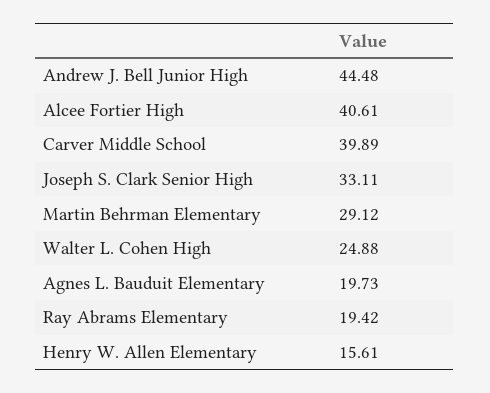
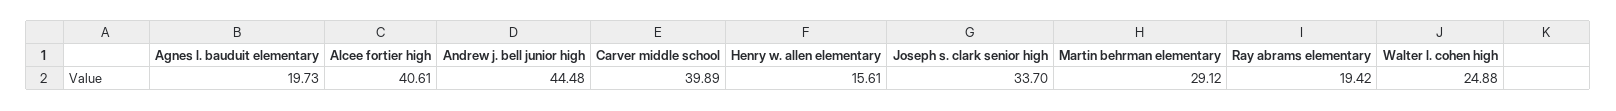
Joseph S. Clark Senior High: 33.11 -> 33.7

